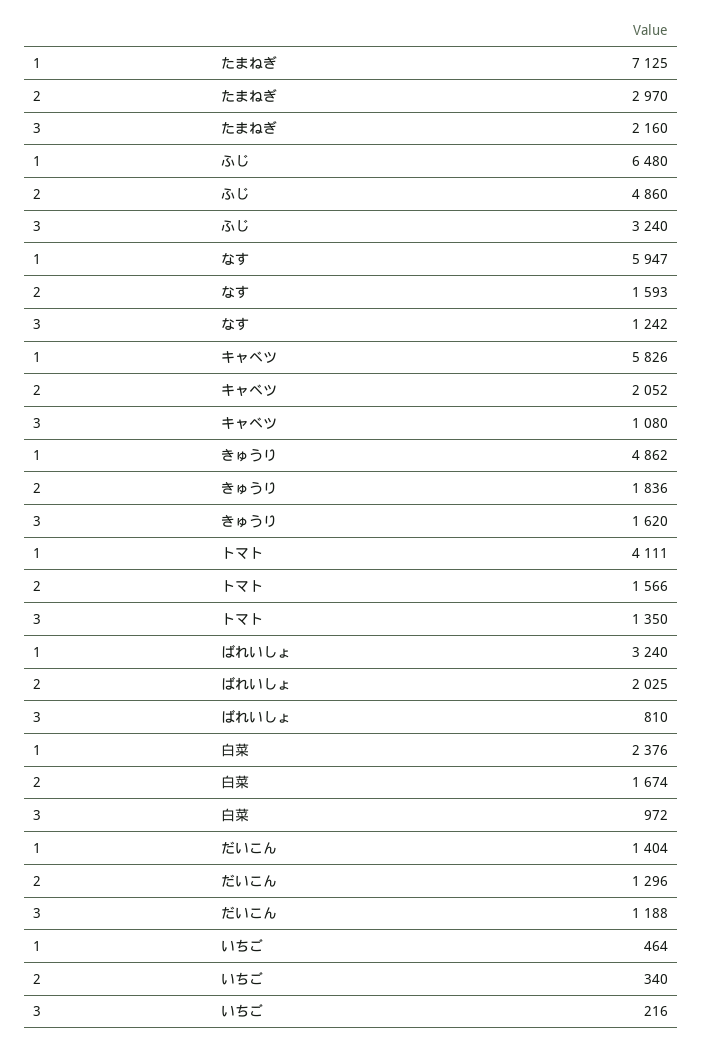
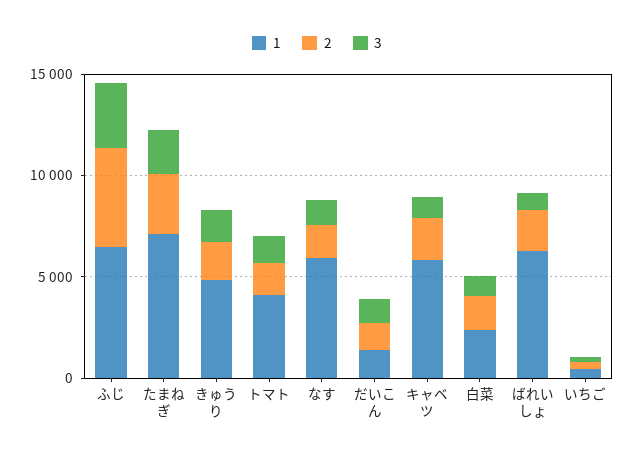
1, ばれいしょ: 3240 -> 6000

